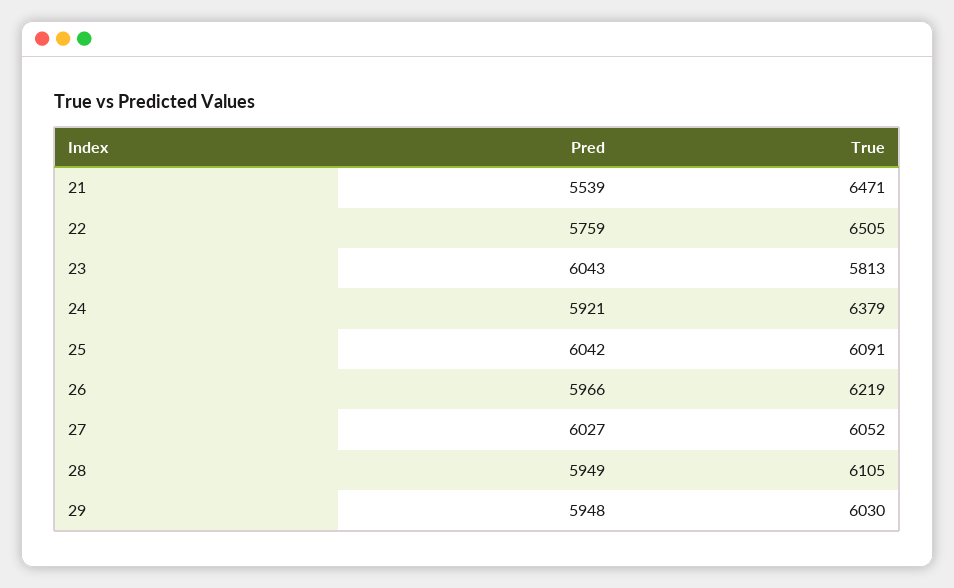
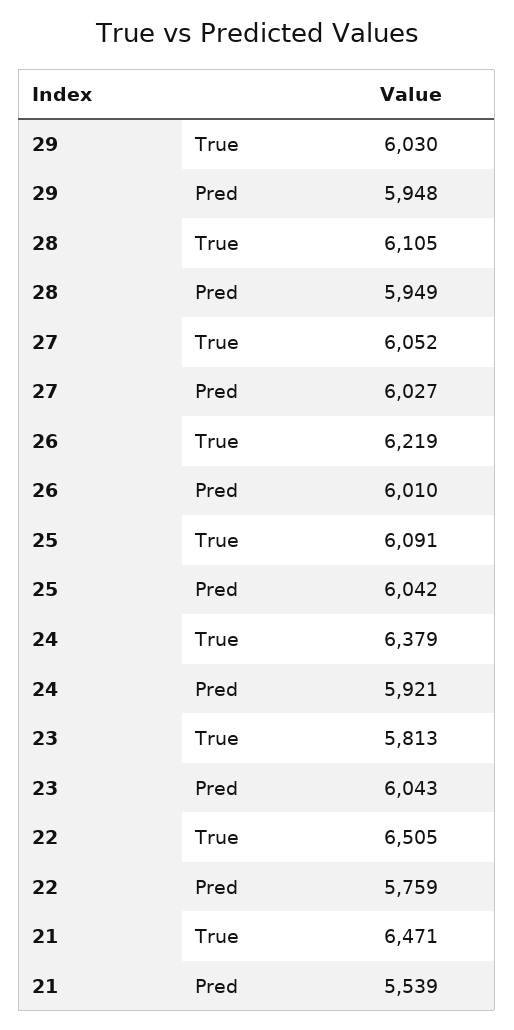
Pred, 26: 5966 -> 6010

